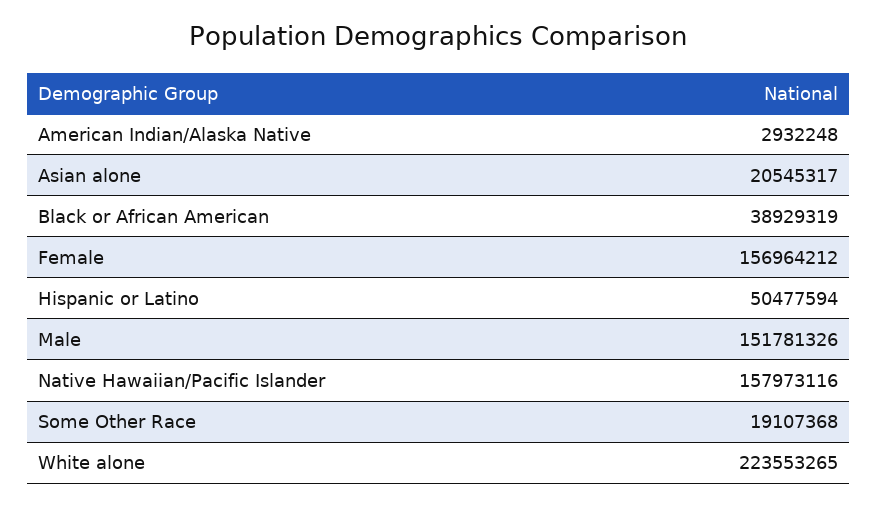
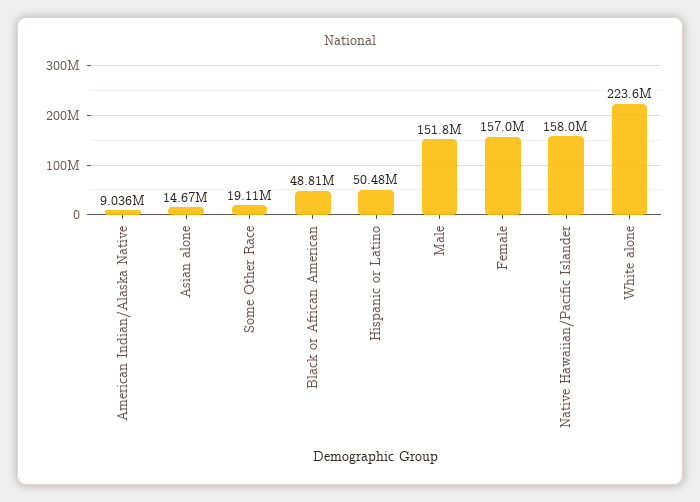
American Indian/Alaska Native: 2932248 -> 9036000
Asian alone: 20545317 -> 14670000
Black or African American: 38929319 -> 48810000

